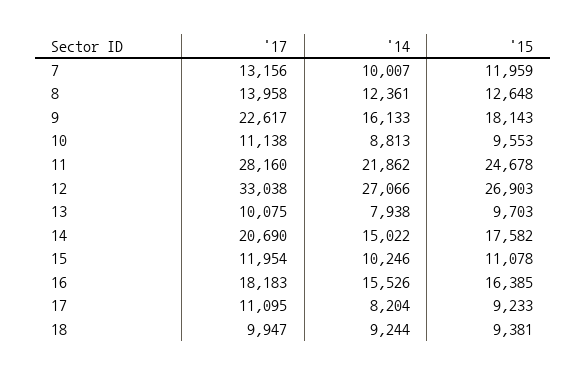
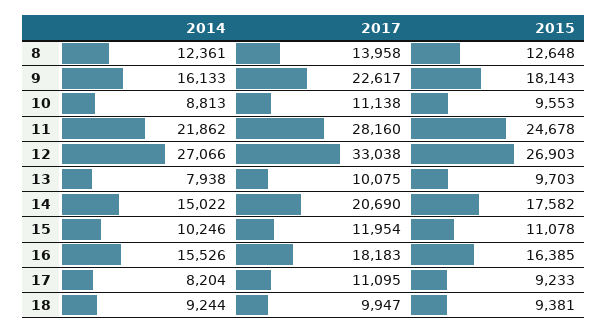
'17, 7: 13156 -> none
'14, 7: 10007 -> none
'15, 7: 11959 -> none

